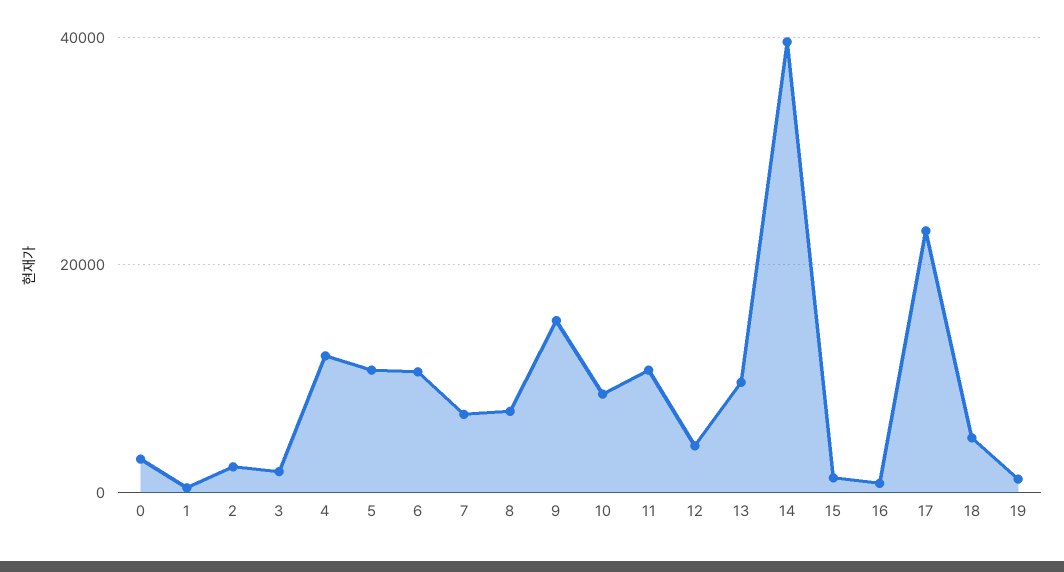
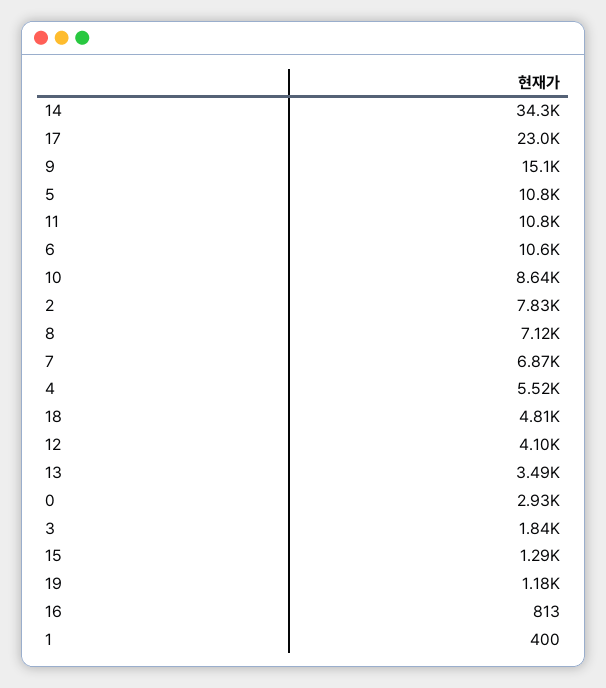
2: 2000 -> 7830
4: 12000 -> 5520
13: 10000 -> 3490
14: 40000 -> 34300

